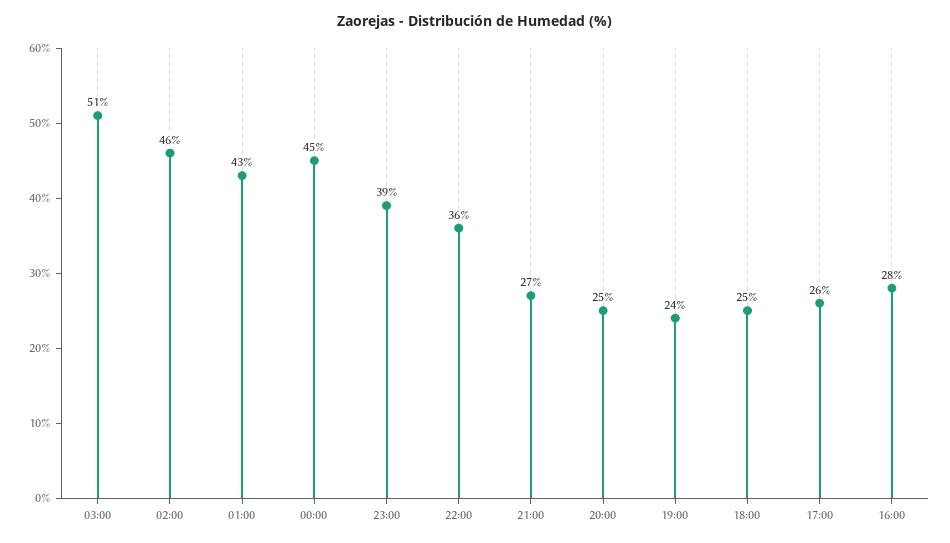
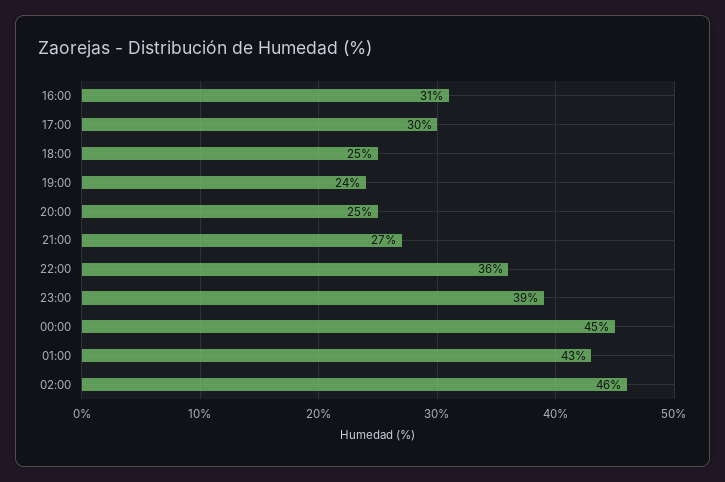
03:00: 51 -> none
17:00: 26 -> 30
16:00: 28 -> 31

